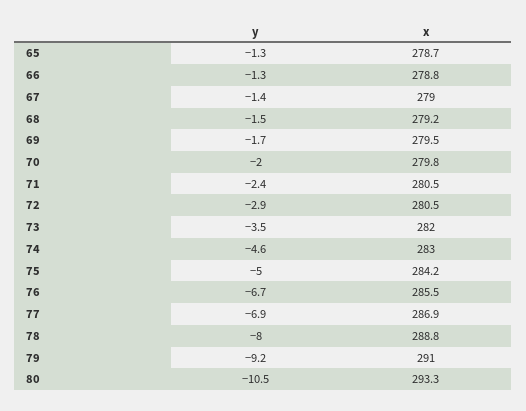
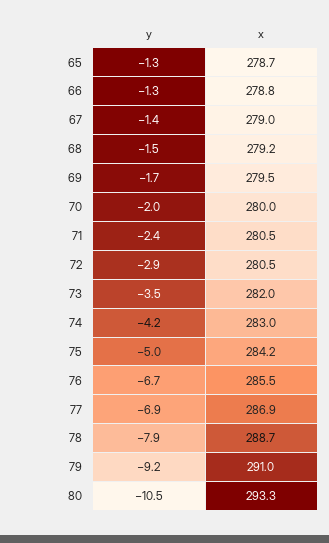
x, 70: 279.8 -> 280
y, 74: -4.6 -> -4.2
y, 78: -8 -> -7.9
x, 78: 288.8 -> 288.7

